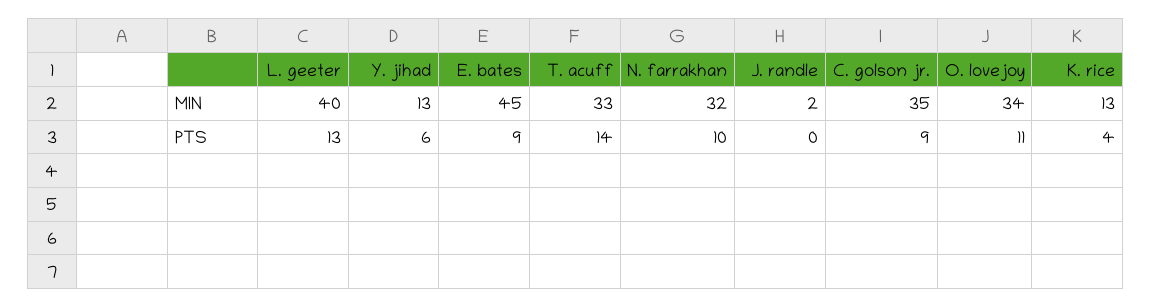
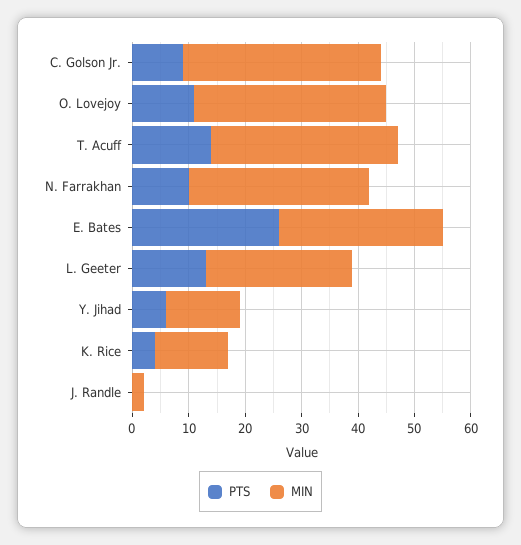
MIN, L. geeter: 40 -> 25
MIN, E. bates: 45 -> 30
PTS, E. bates: 9 -> 25

